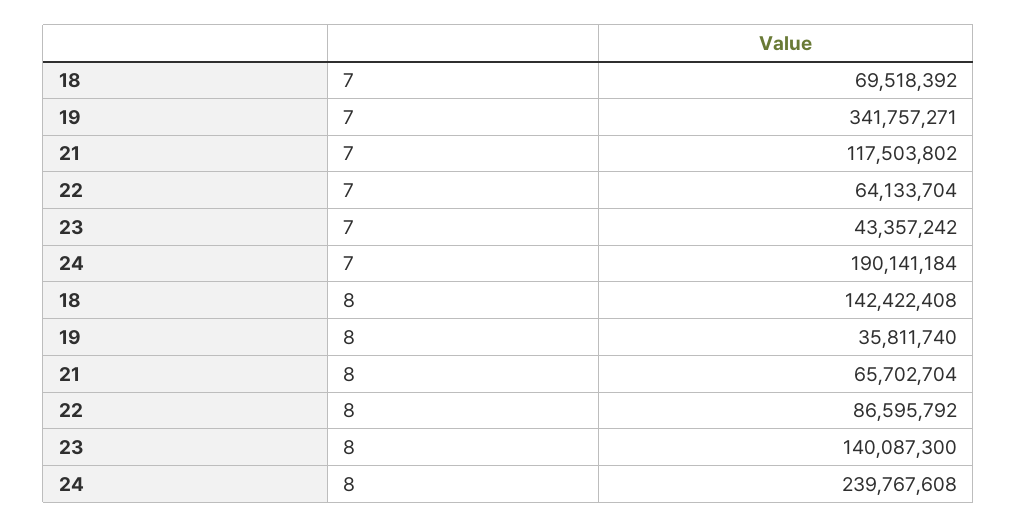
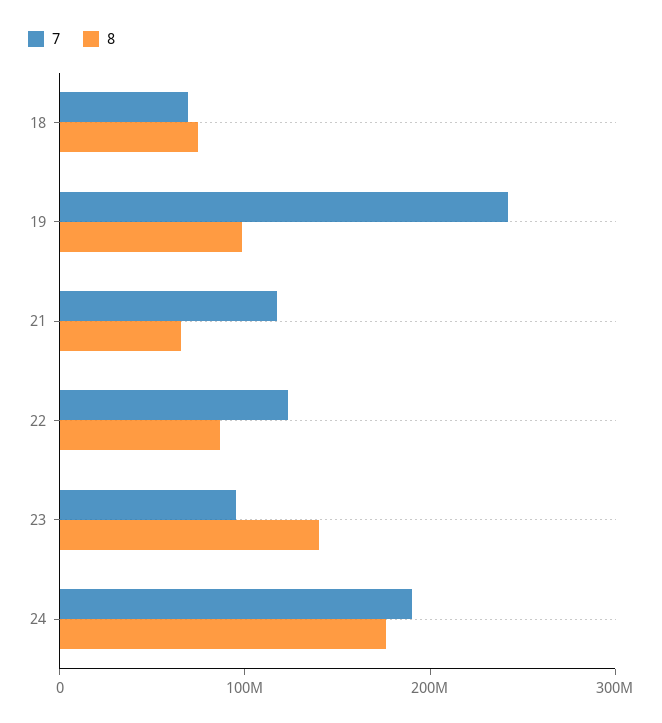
7, 19: 341757271 -> 240000000
7, 22: 64133704 -> 120000000
7, 23: 43357242 -> 100000000
8, 18: 142422408 -> 80000000
8, 19: 35811740 -> 100000000
8, 24: 239767608 -> 180000000

